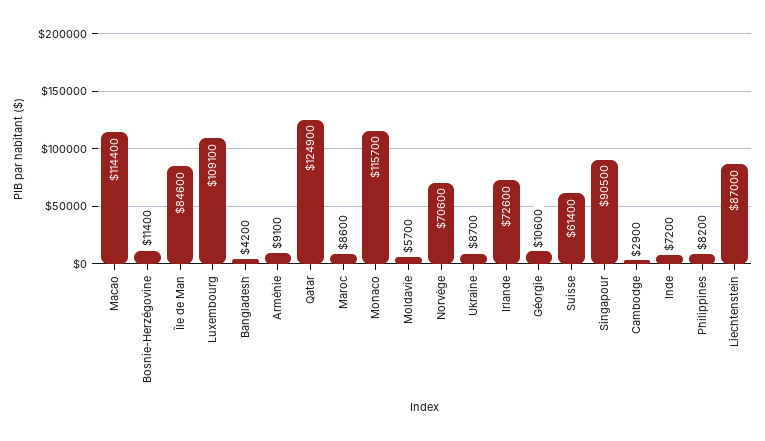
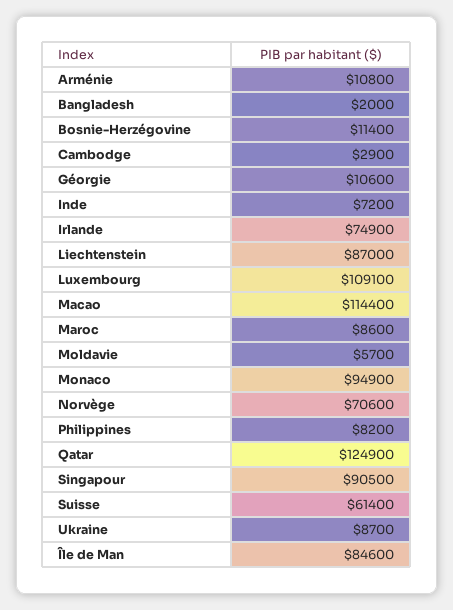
Bangladesh: 4200 -> 2000
Arménie: 9100 -> 10800
Monaco: 115700 -> 94900
Irlande: 72600 -> 74900

